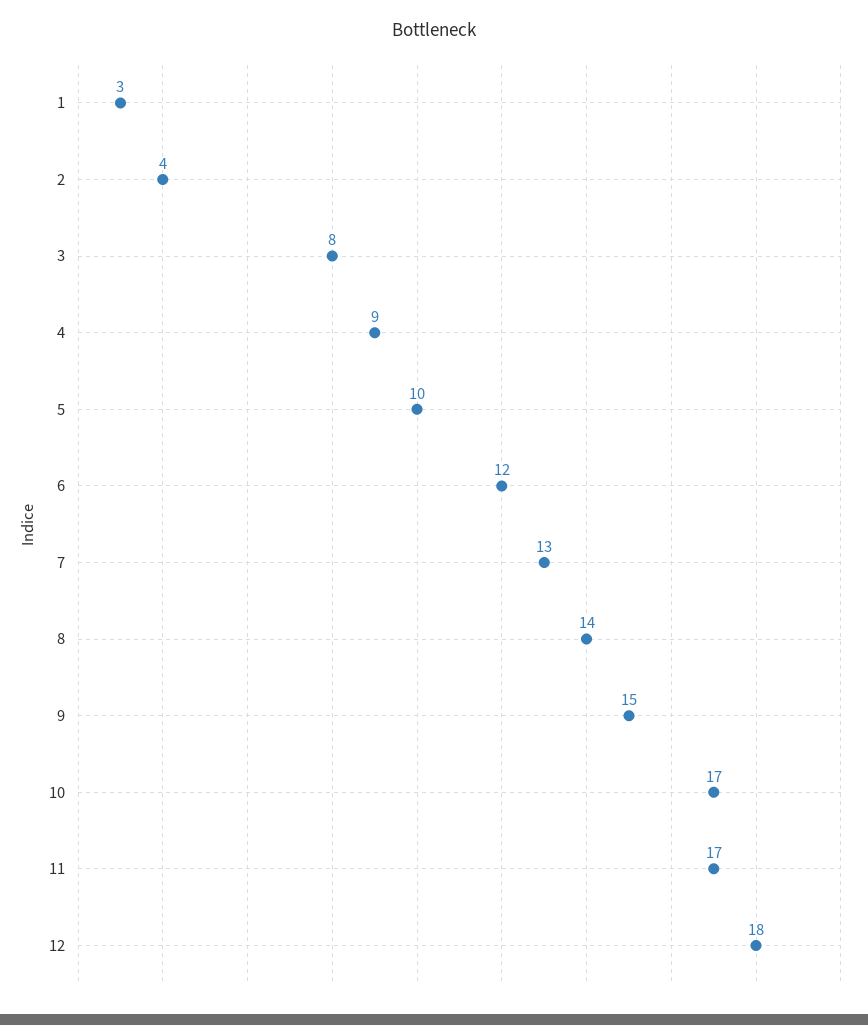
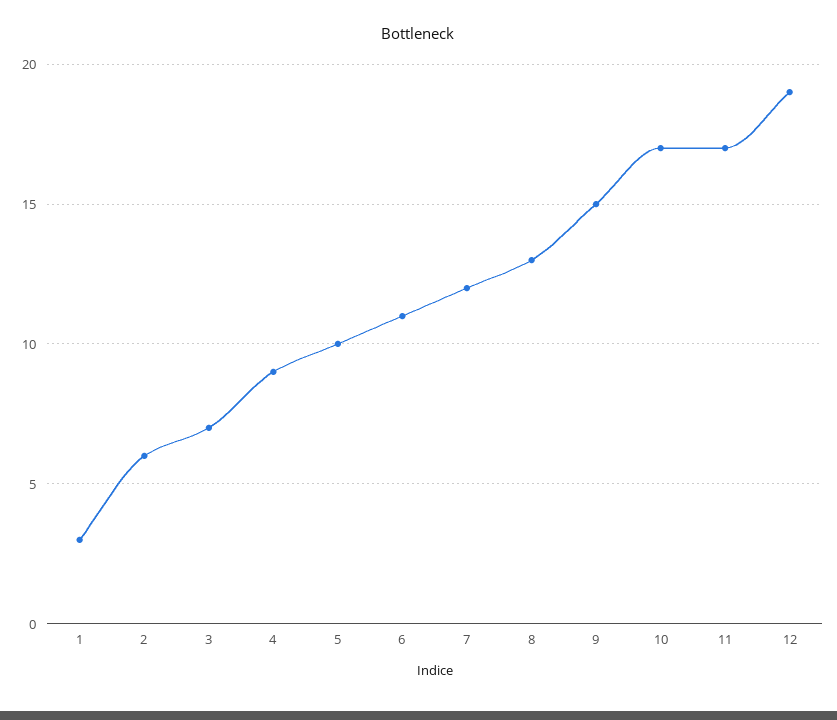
2: 4 -> 6
3: 8 -> 7
6: 12 -> 11
7: 13 -> 12
8: 14 -> 13
12: 18 -> 19

